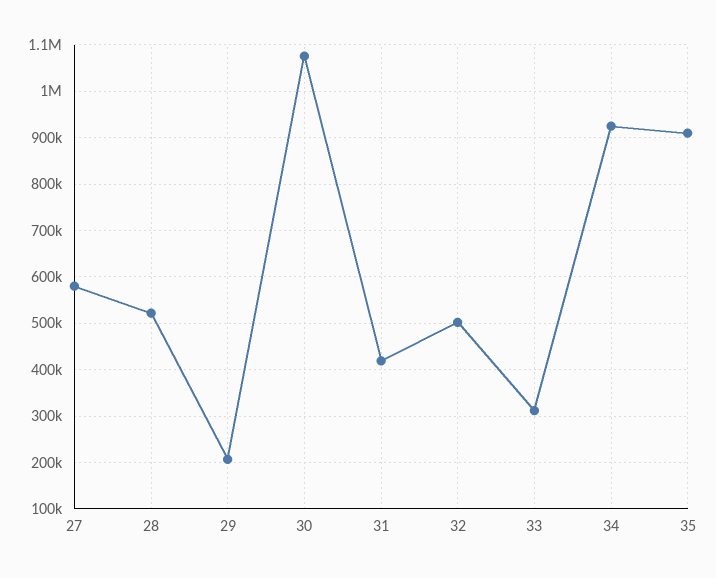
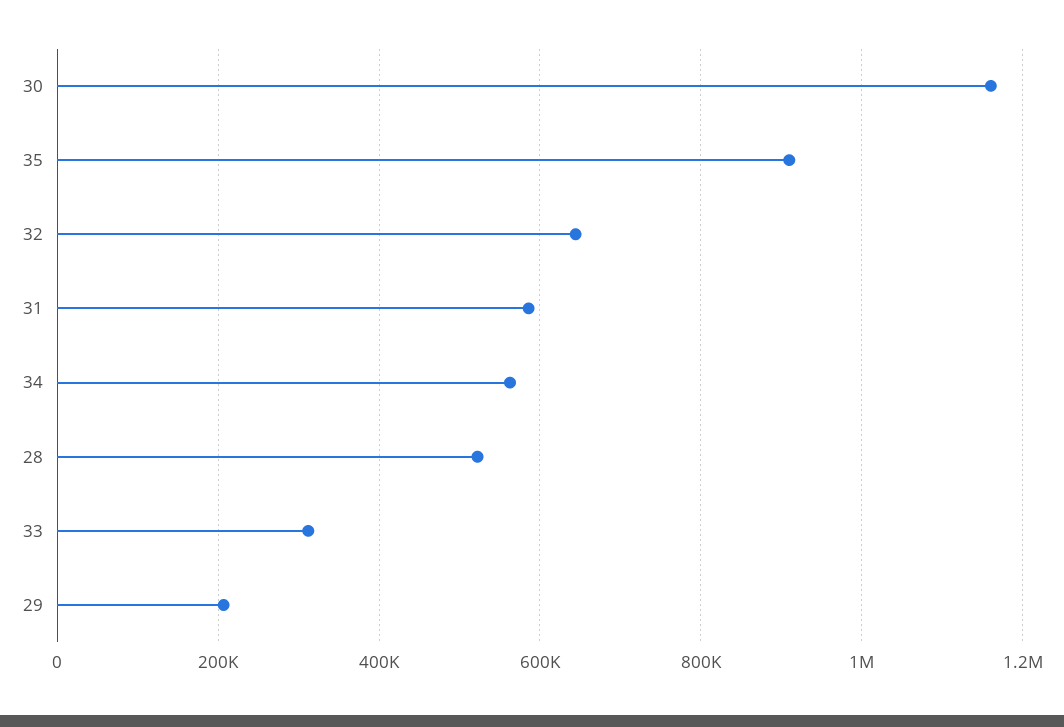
27: 580000 -> none
30: 1080000 -> 1160000
31: 420000 -> 580000
32: 500000 -> 640000
34: 920000 -> 560000

